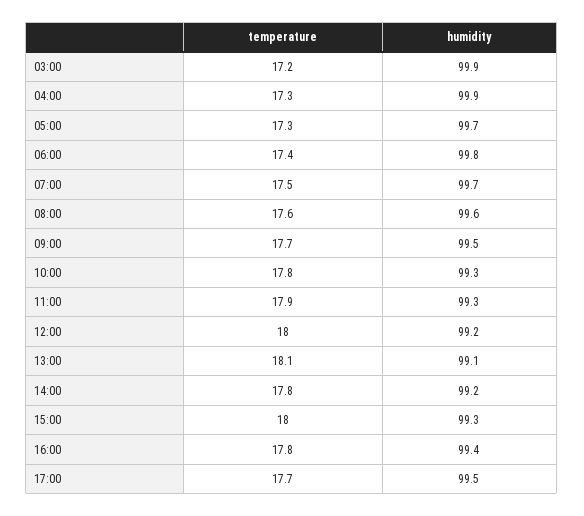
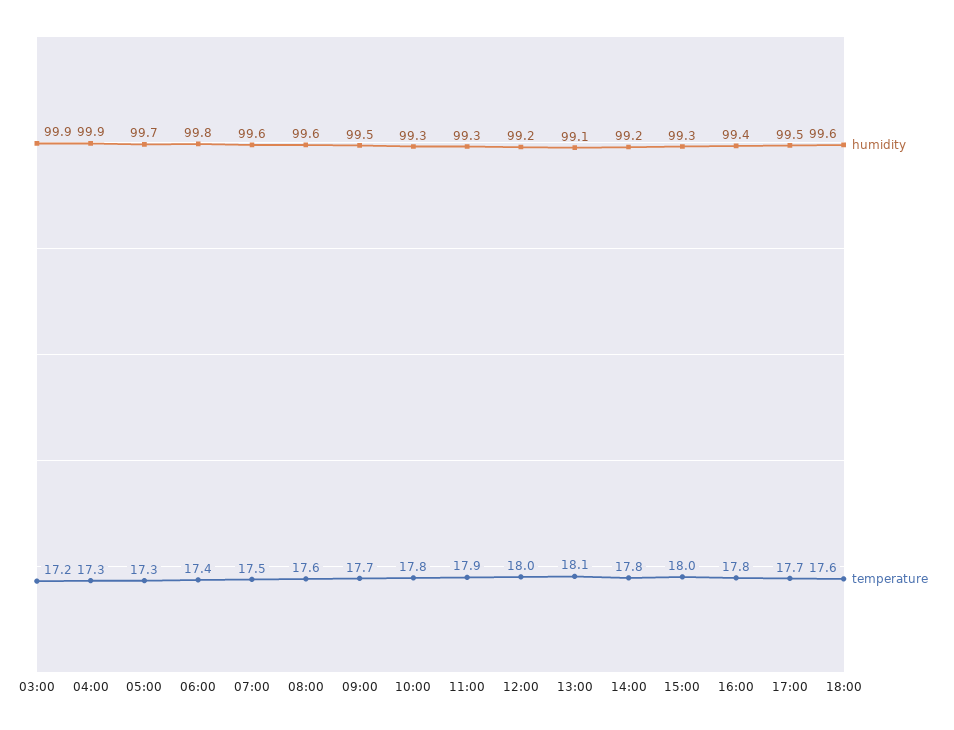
humidity, 07:00: 99.7 -> 99.6
humidity, 18:00: none -> 99.6
temperature, 18:00: none -> 17.6

